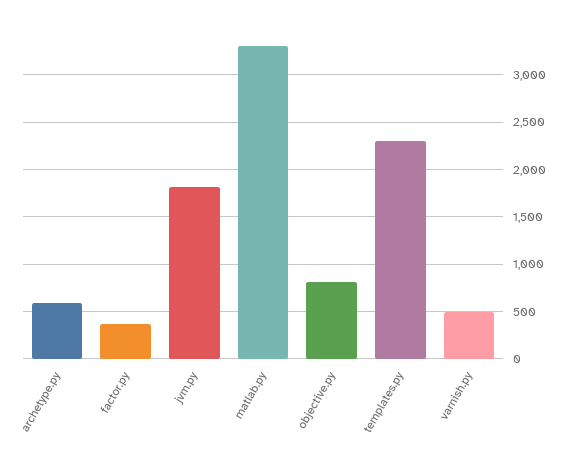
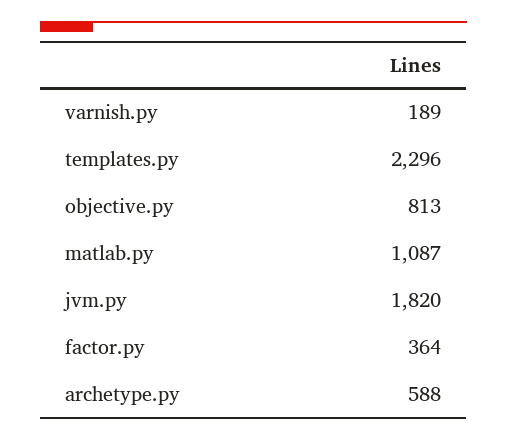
matlab.py: 3300 -> 1087
varnish.py: 500 -> 189

